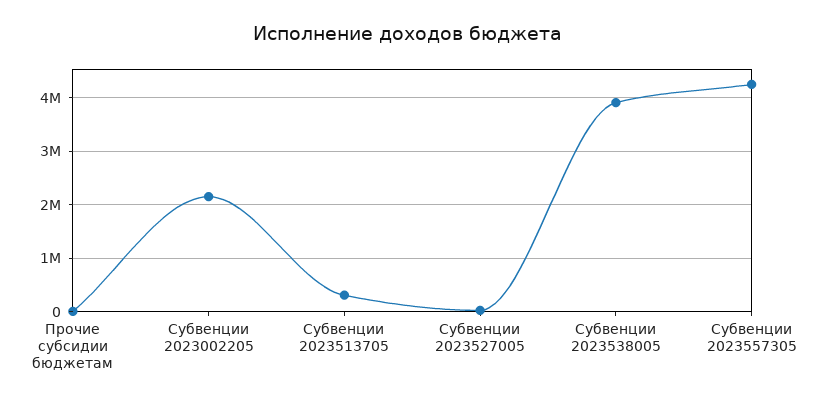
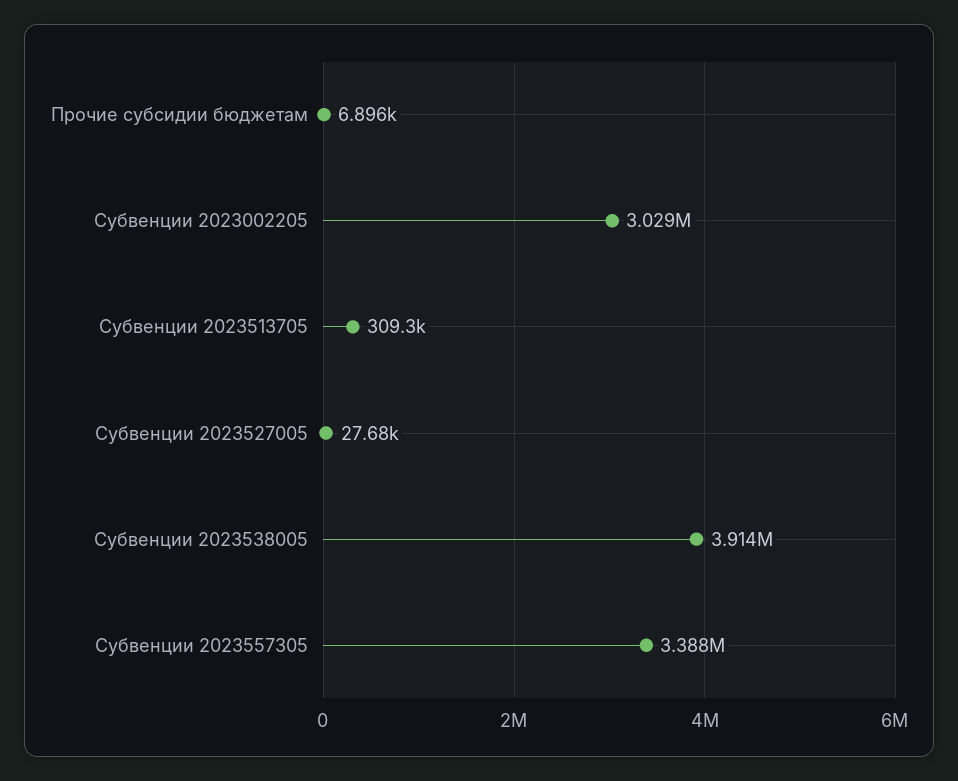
Субвенции 2023002205: 2200000 -> 3029000
Субвенции 2023557305: 4200000 -> 3388000

